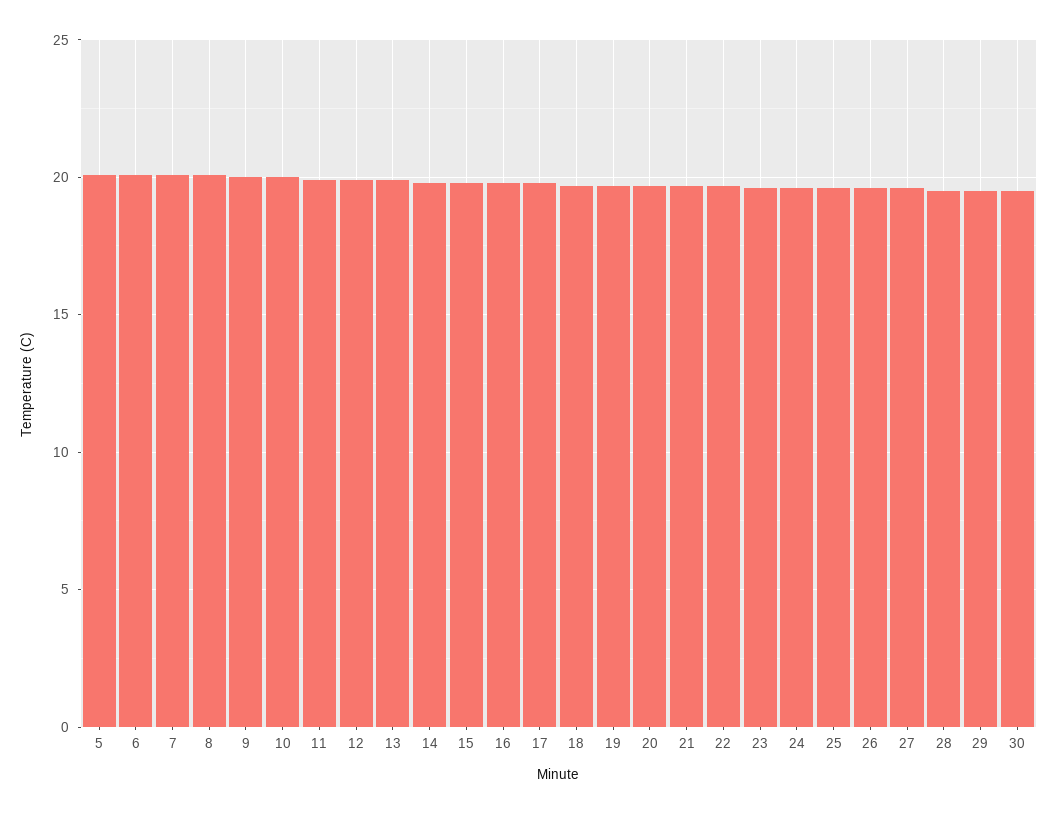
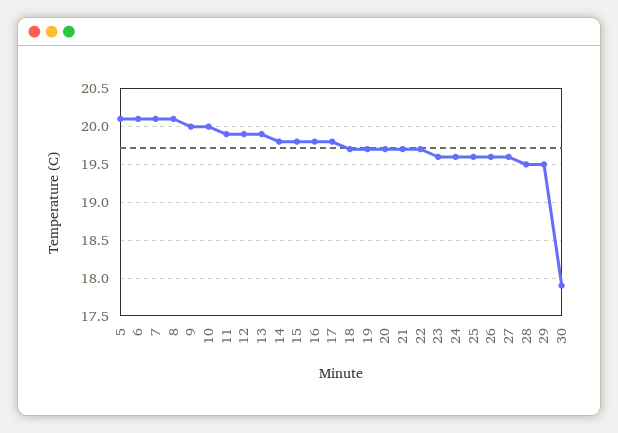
30: 19.5 -> 17.9

